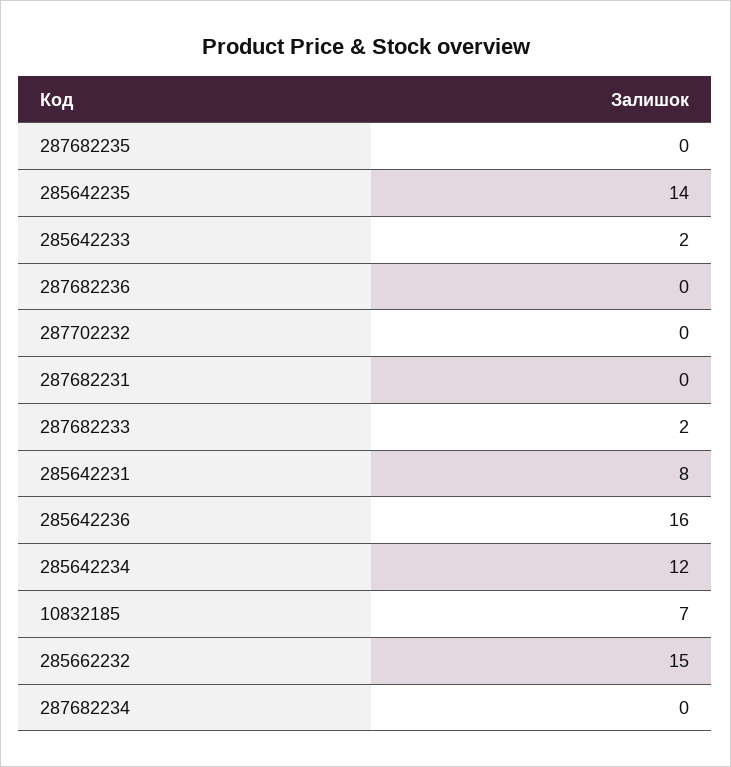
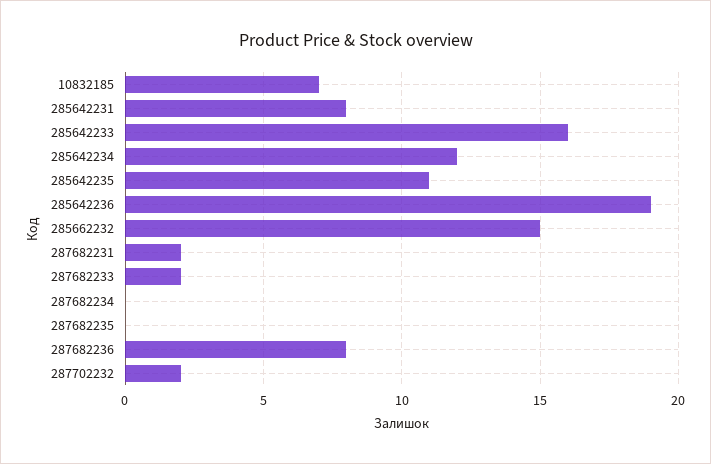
285642235: 14 -> 11
285642233: 2 -> 16
287682236: 0 -> 8
287702232: 0 -> 2
287682231: 0 -> 2
285642236: 16 -> 19

